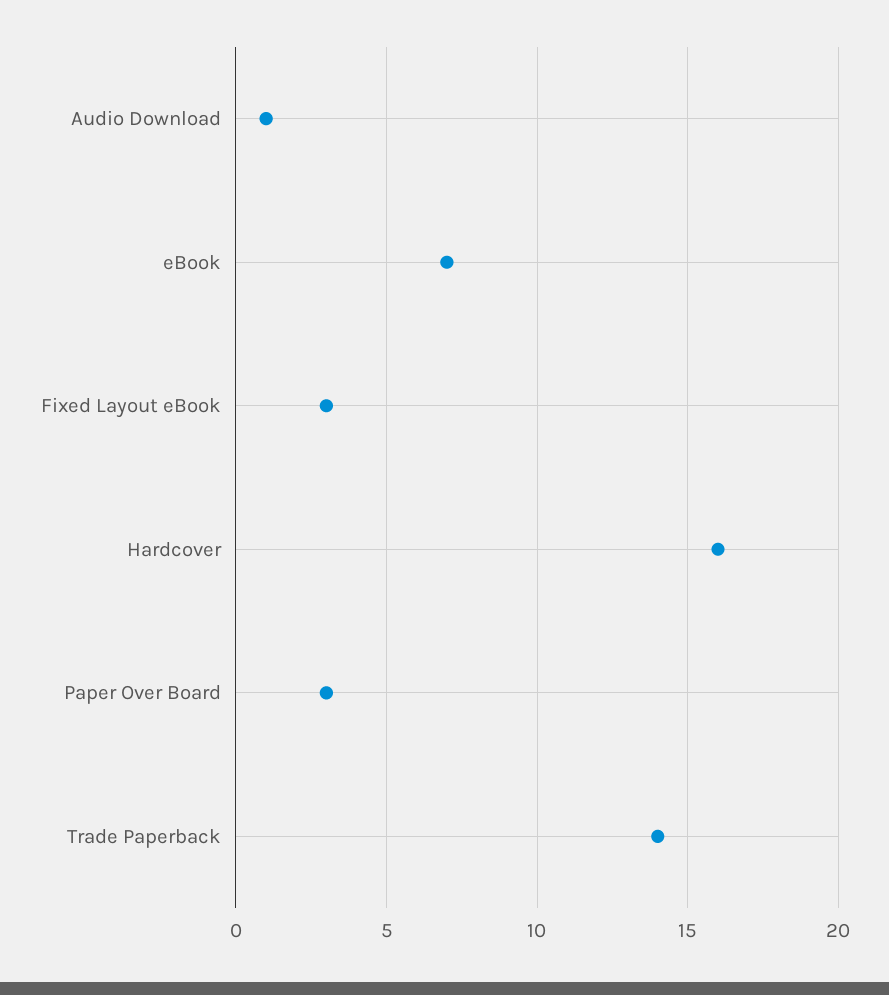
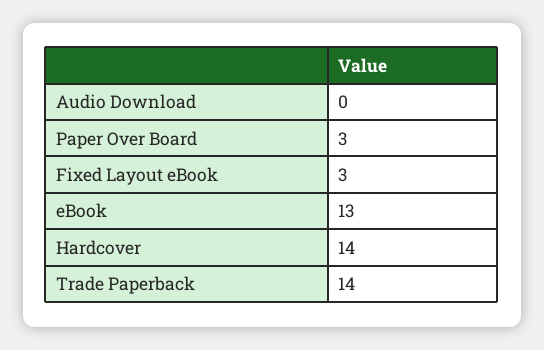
Audio Download: 1 -> 0
eBook: 7 -> 13
Hardcover: 16 -> 14

